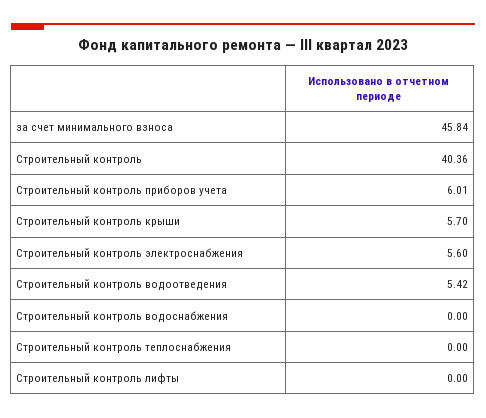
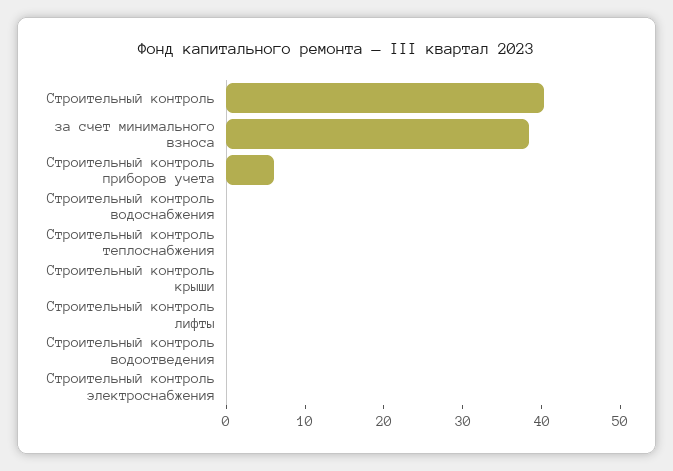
за счет минимального взноса: 45.84 -> 38
Строительный контроль крыши: 5.7 -> 0
Строительный контроль электроснабжения: 5.6 -> 0
Строительный контроль водоотведения: 5.42 -> 0

